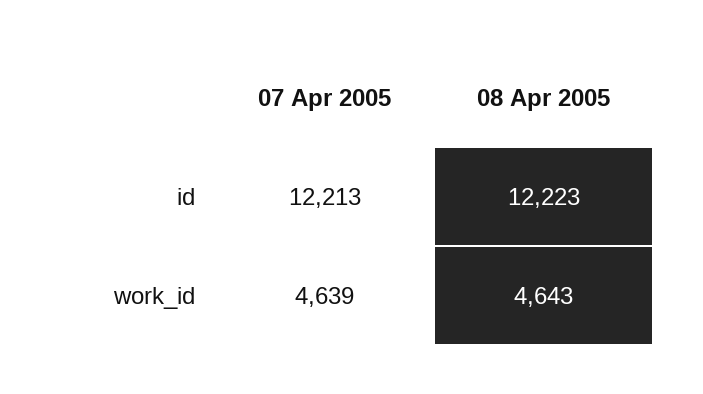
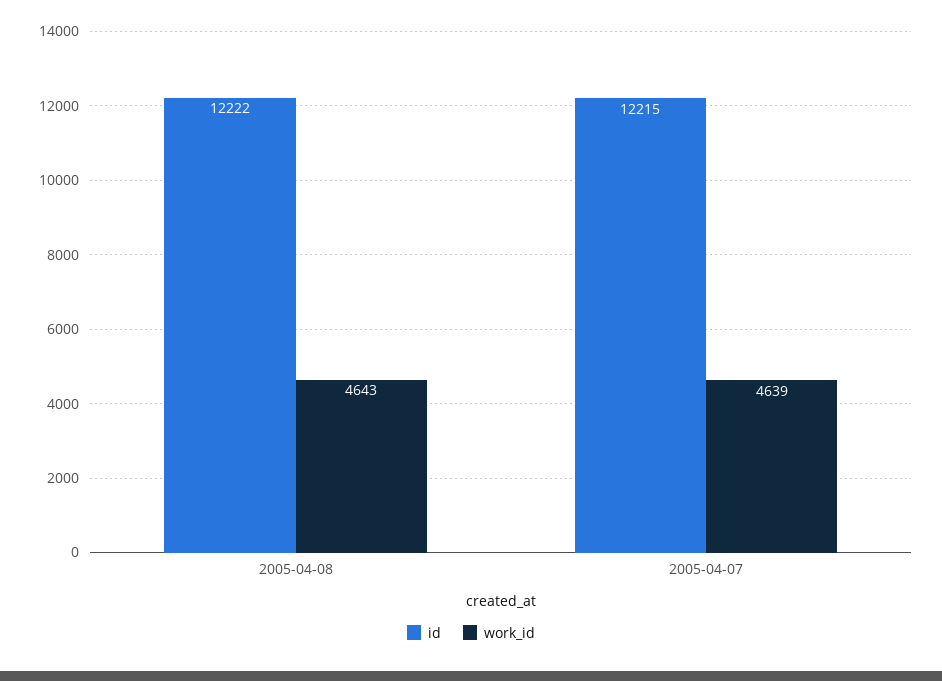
id, 07 Apr 2005: 12213 -> 12215
id, 08 Apr 2005: 12223 -> 12222

